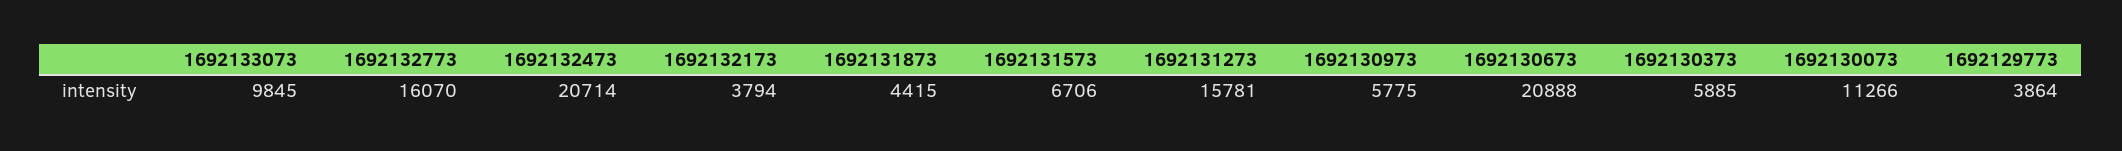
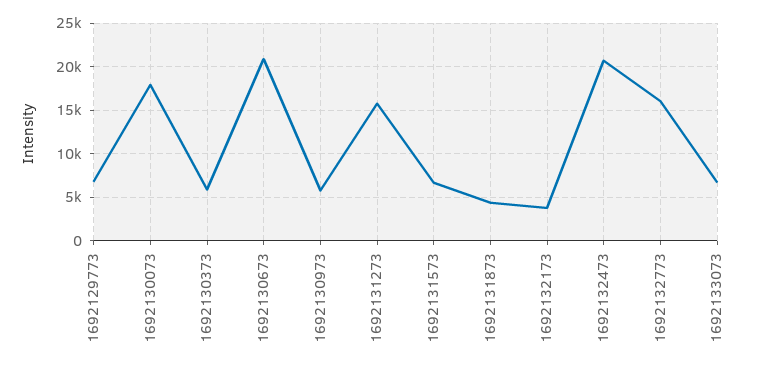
1692133073: 9845 -> 7000
1692130073: 11266 -> 18000
1692129773: 3864 -> 7000

